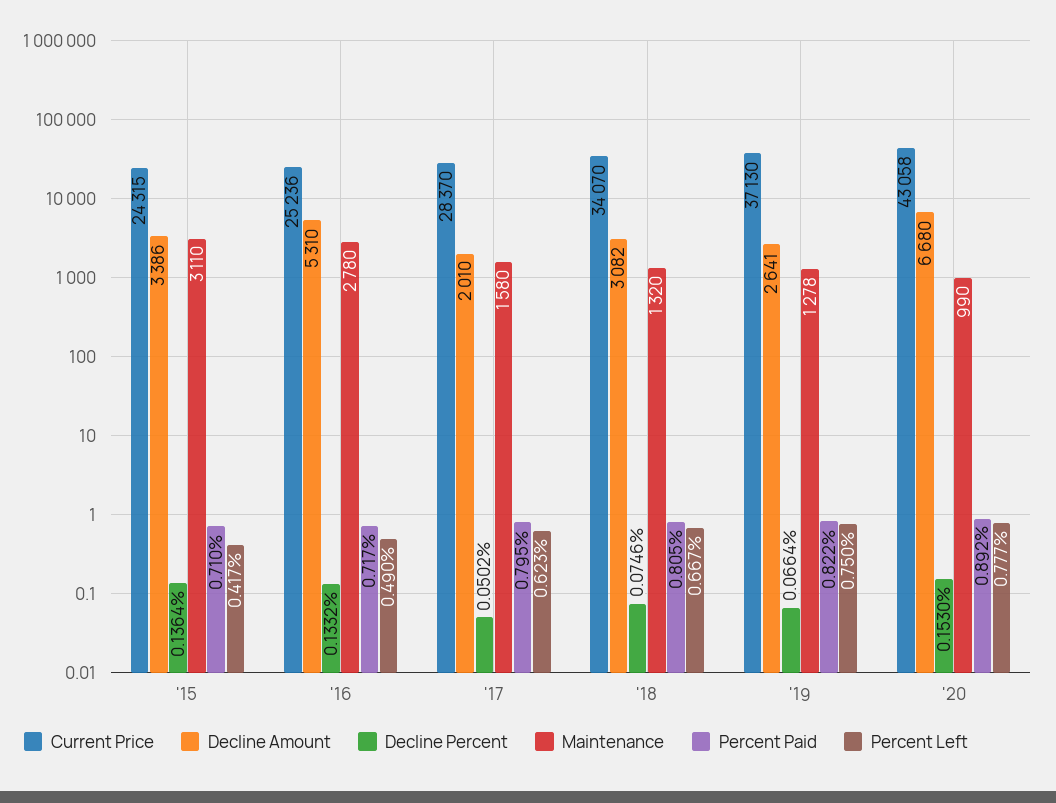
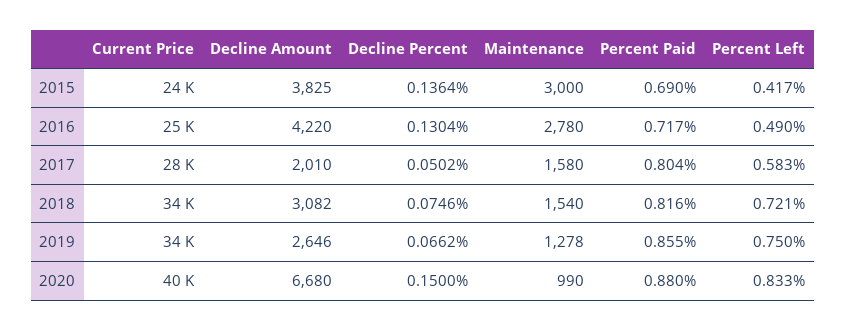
Decline Amount, '15: 3386 -> 3825
Maintenance, '15: 3110 -> 3000
Percent Paid, '15: 0.71 -> 0.69
Decline Amount, '16: 5310 -> 4220
Decline Percent, '16: 0.1332 -> 0.1304
Percent Paid, '17: 0.795 -> 0.804
Percent Left, '17: 0.623 -> 0.583
Maintenance, '18: 1320 -> 1540
Percent Paid, '18: 0.805 -> 0.816
Percent Left, '18: 0.667 -> 0.721
Current Price, '19: 37130 -> 34000
Decline Amount, '19: 2641 -> 2646
Decline Percent, '19: 0.0664 -> 0.0662
Percent Paid, '19: 0.822 -> 0.855
Current Price, '20: 43058 -> 40000
Decline Percent, '20: 0.153 -> 0.15
Percent Paid, '20: 0.892 -> 0.88
Percent Left, '20: 0.777 -> 0.833

